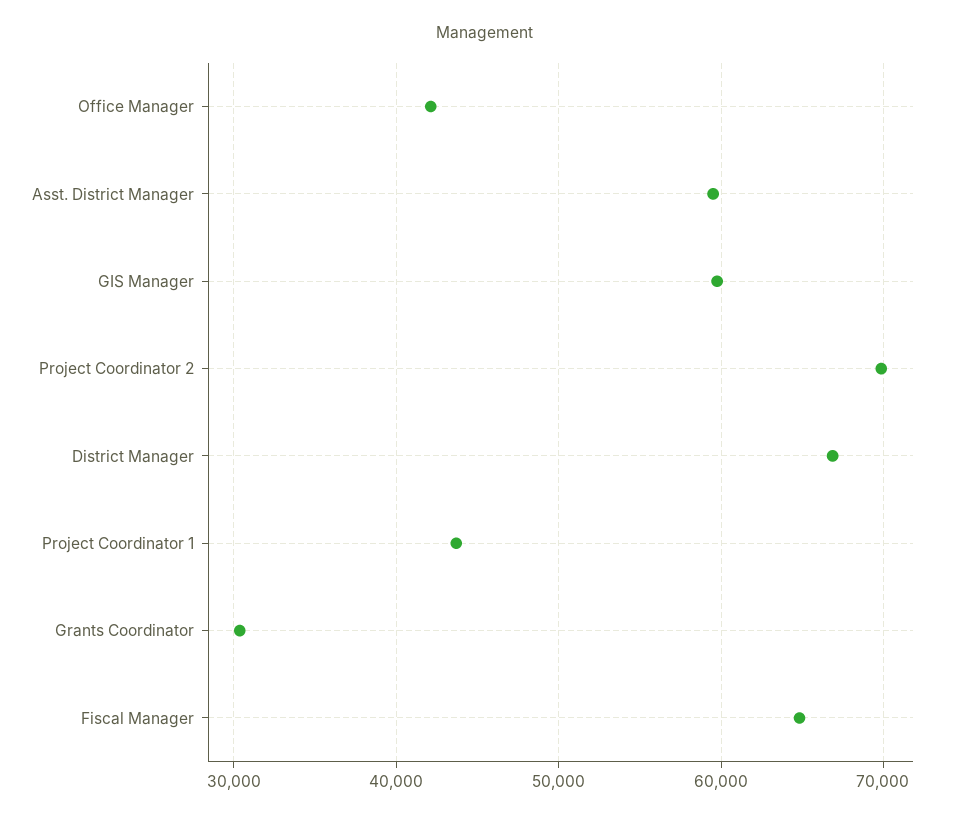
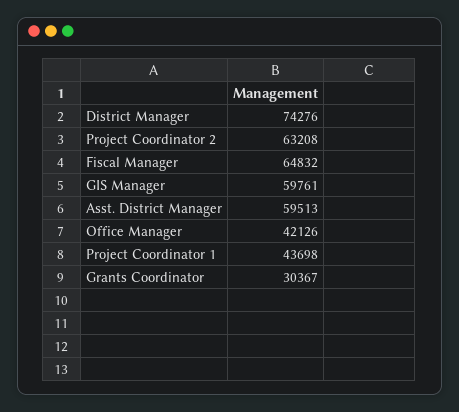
Project Coordinator 2: 70000 -> 63208
District Manager: 67000 -> 74276

